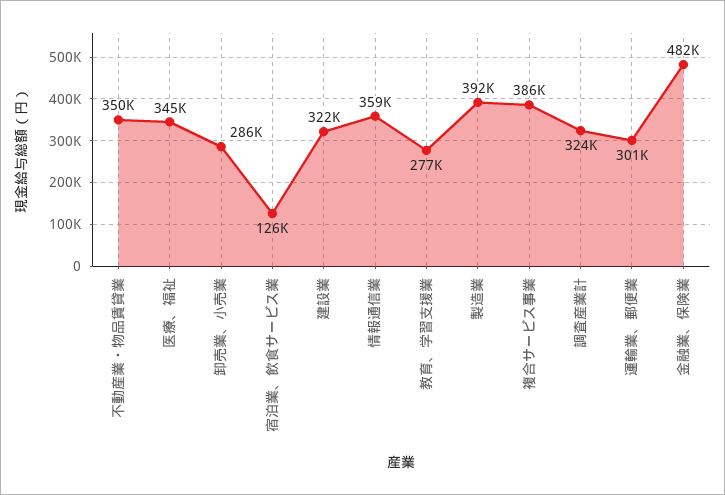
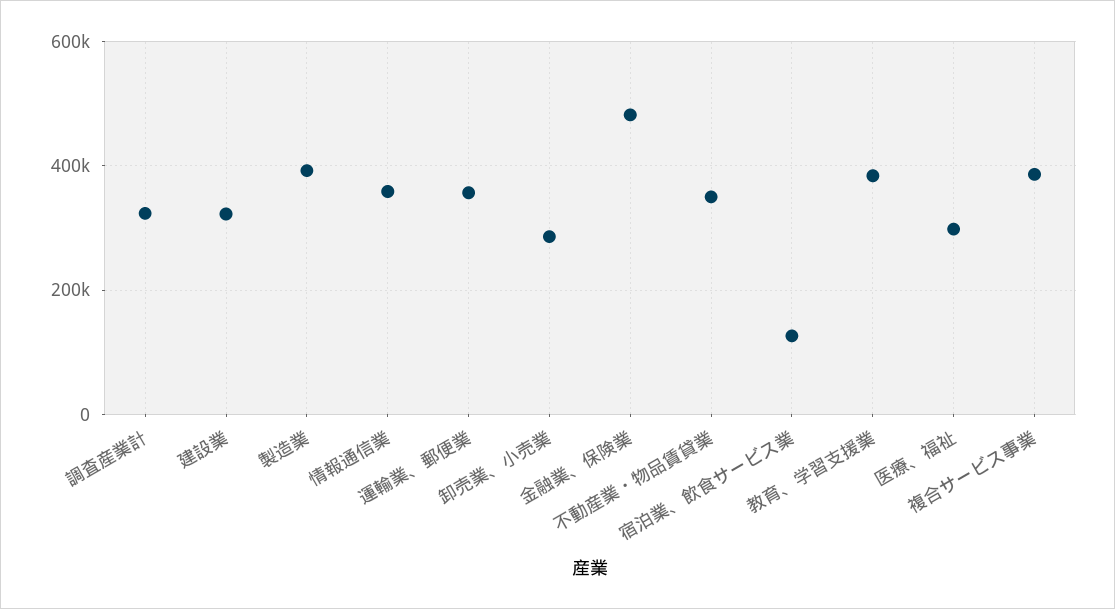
医療、福祉: 345000 -> 300000
教育、学習支援業: 277000 -> 380000
運輸業、郵便業: 301000 -> 360000

